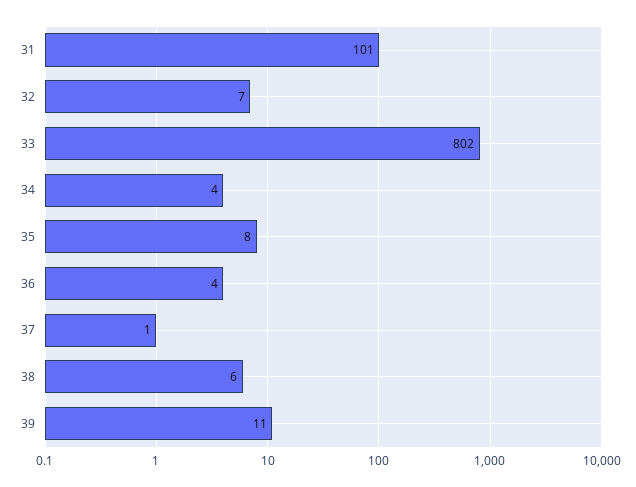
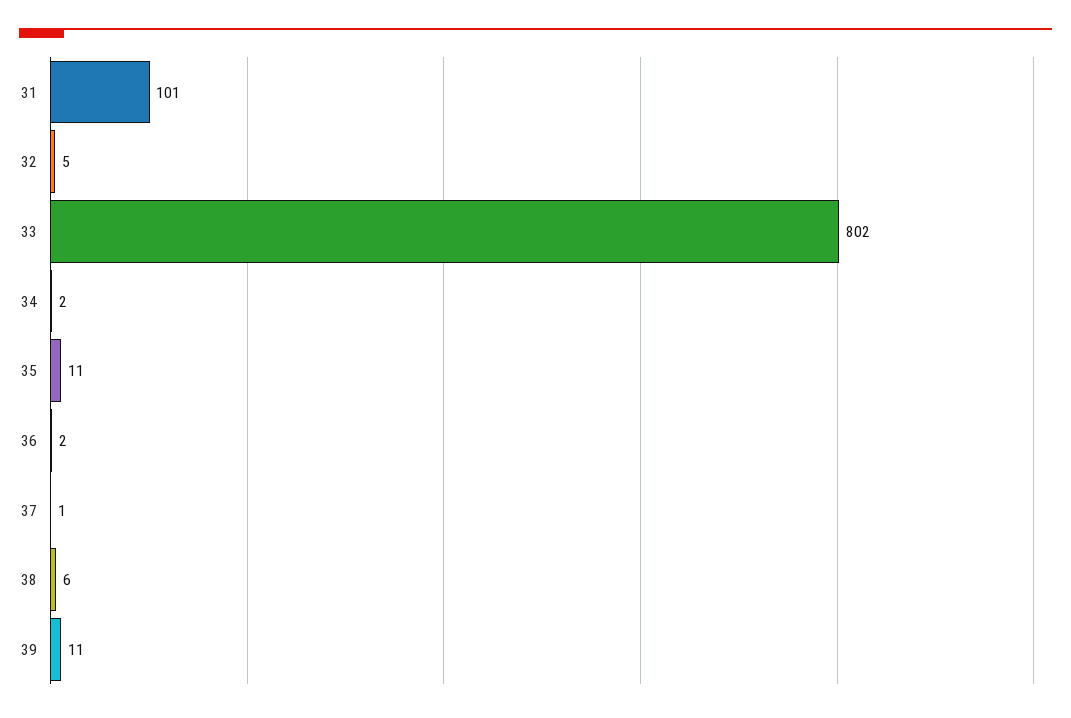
32: 7 -> 5
34: 4 -> 2
35: 8 -> 11
36: 4 -> 2

